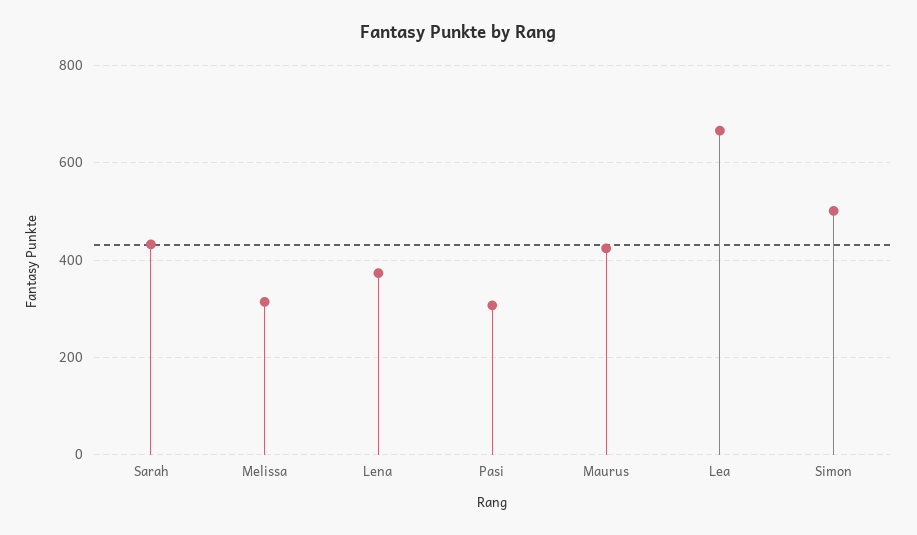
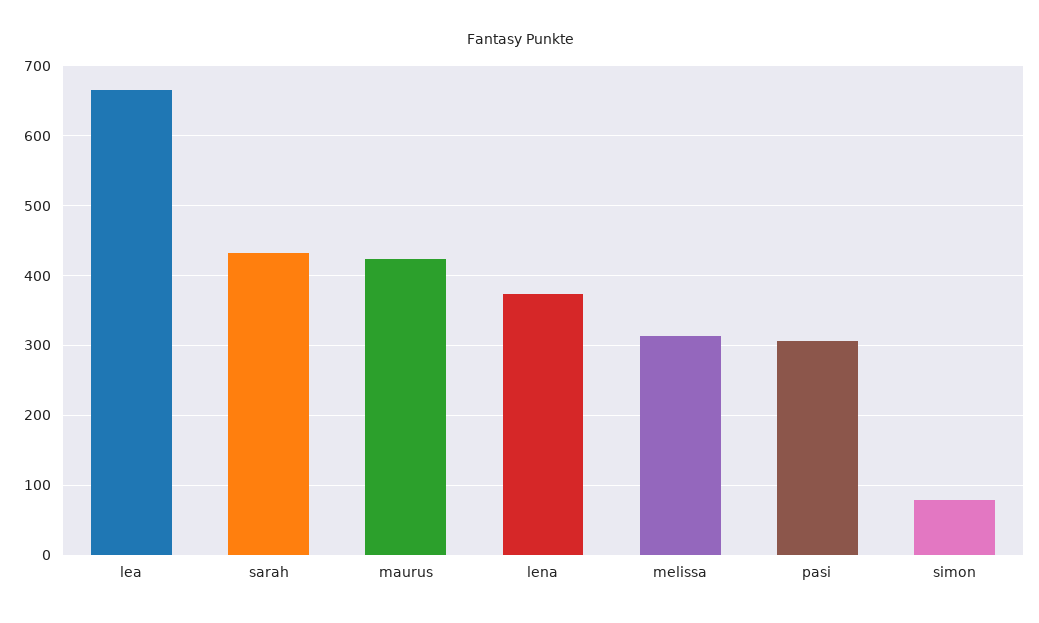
Simon: 500 -> 80

